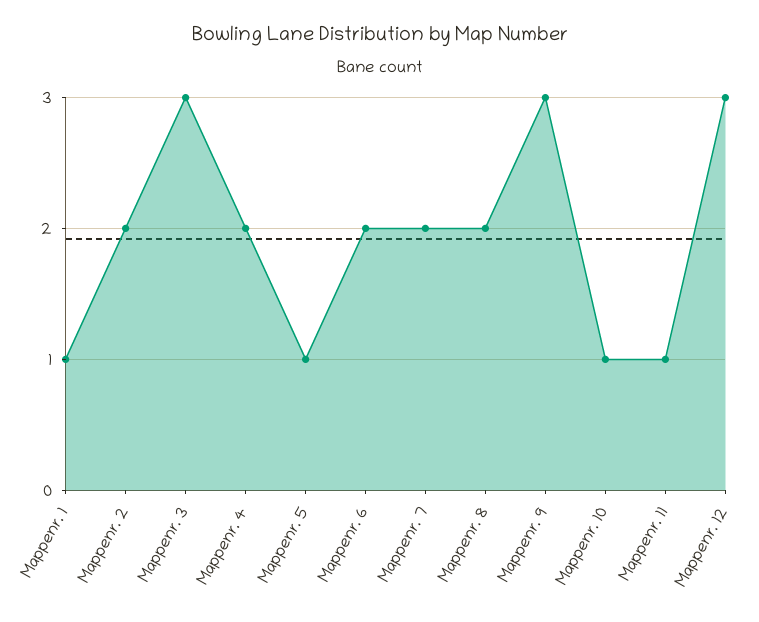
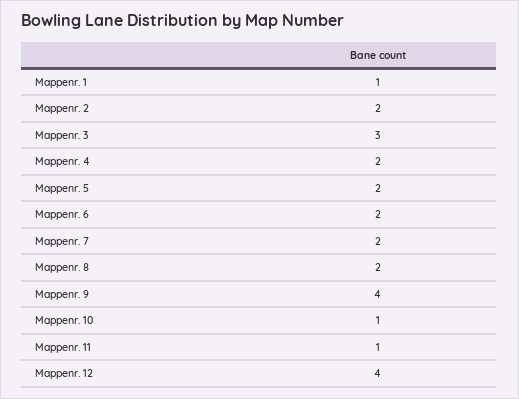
Mappenr. 5: 1 -> 2
Mappenr. 9: 3 -> 4
Mappenr. 12: 3 -> 4

